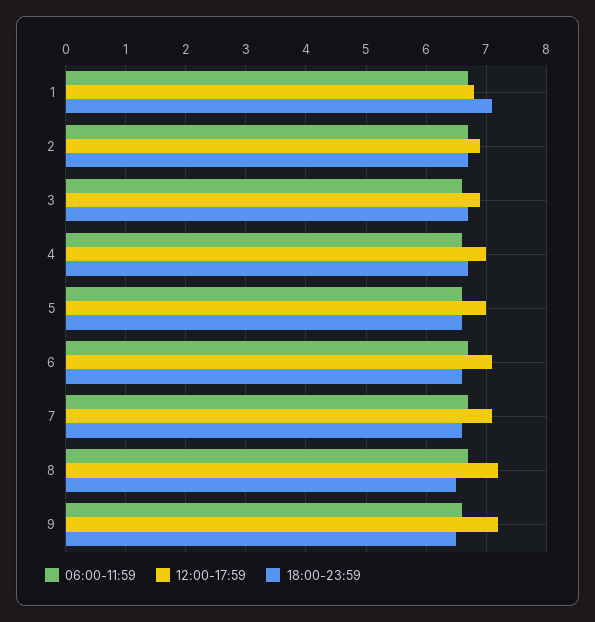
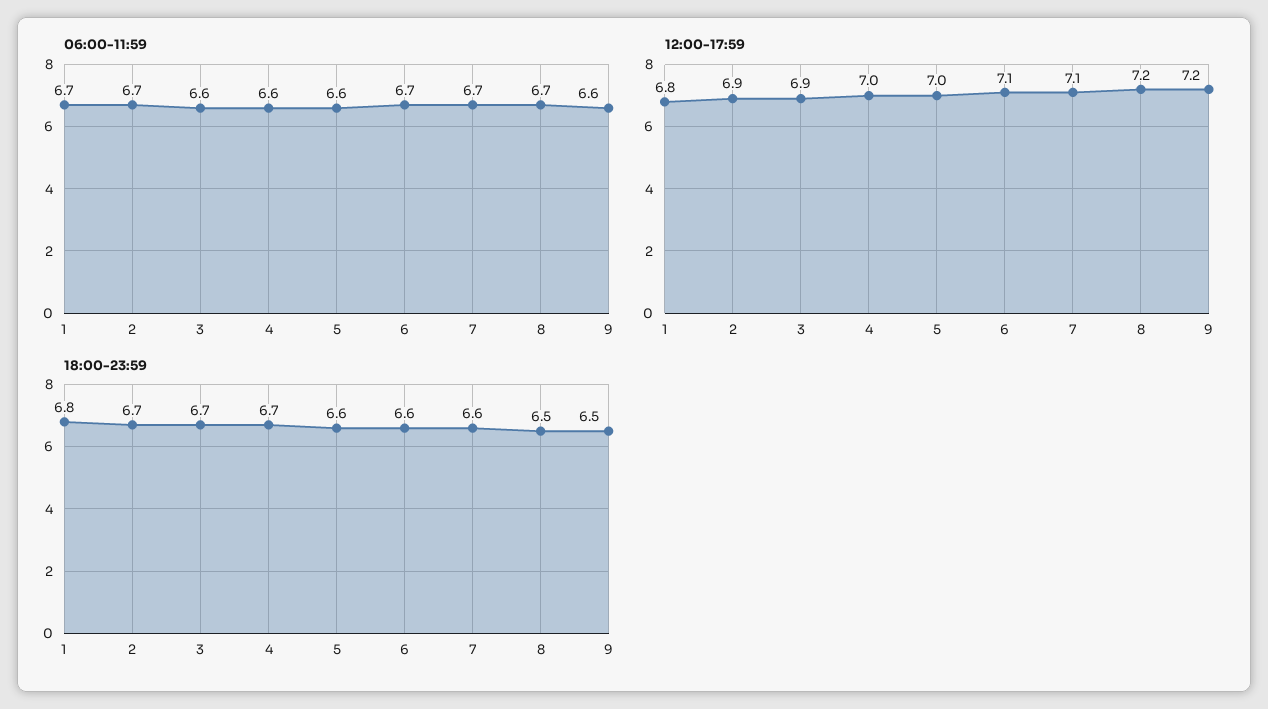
18:00-23:59, 1: 7.1 -> 6.8

